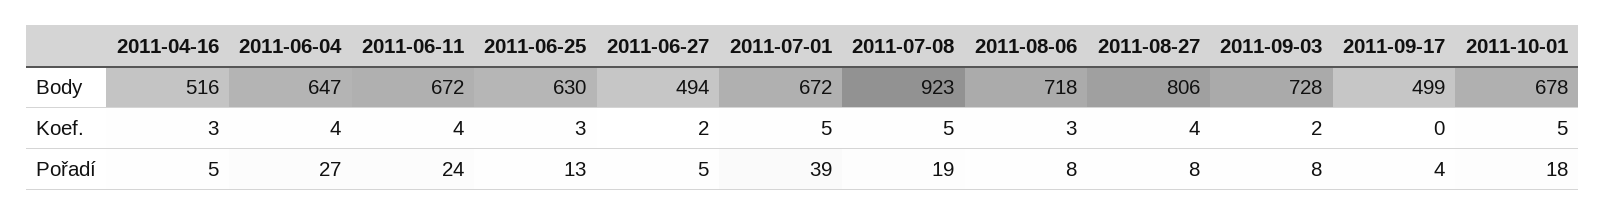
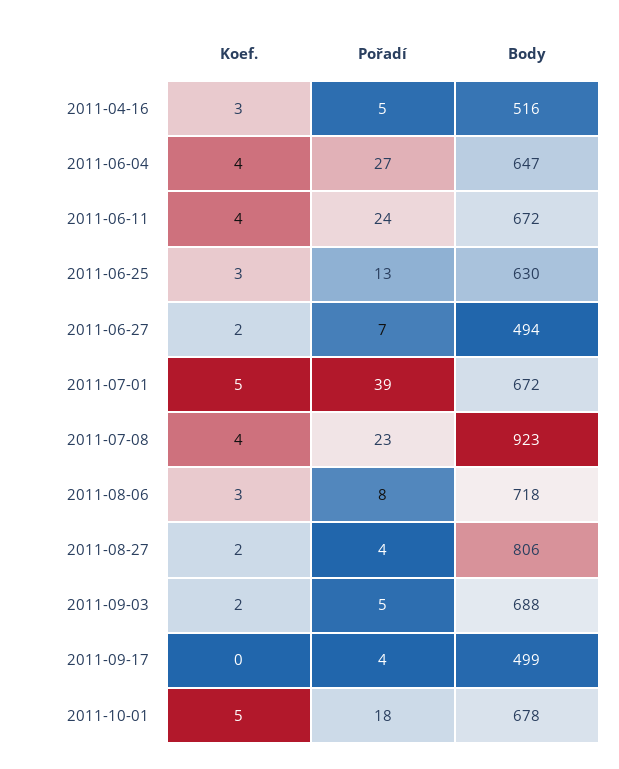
2011-09-03, Body: 728 -> 688
2011-07-08, Koef.: 5 -> 4
2011-08-27, Koef.: 4 -> 2
2011-06-27, Pořadí: 5 -> 7
2011-07-08, Pořadí: 19 -> 23
2011-08-27, Pořadí: 8 -> 4
2011-09-03, Pořadí: 8 -> 5

